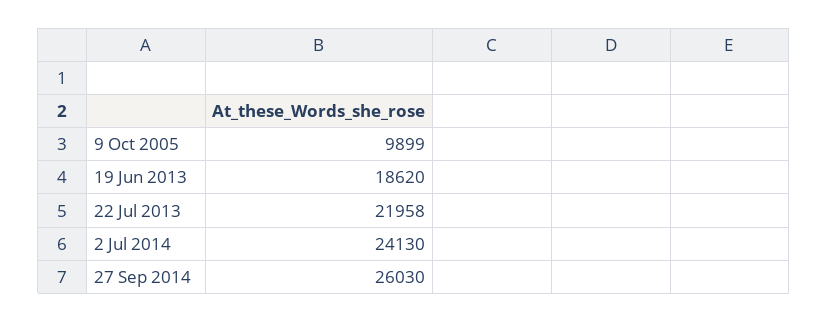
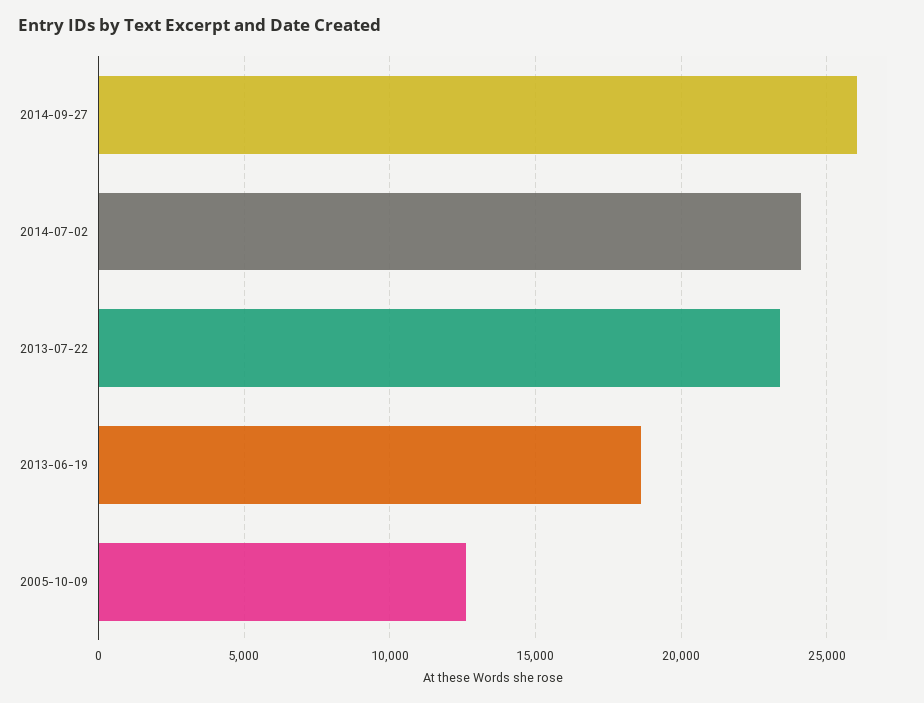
9 Oct 2005: 9899 -> 12500
22 Jul 2013: 21958 -> 23500

